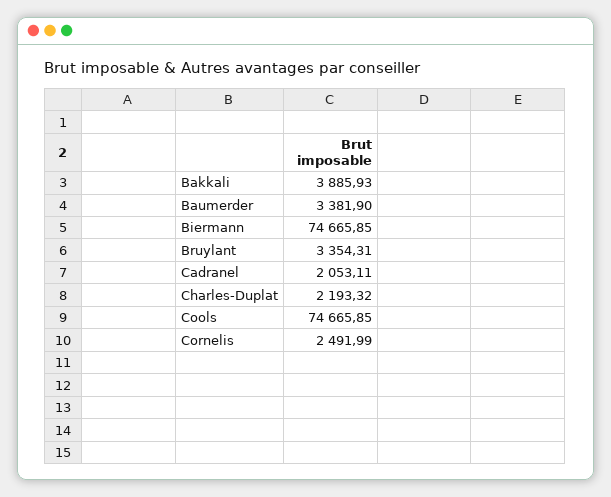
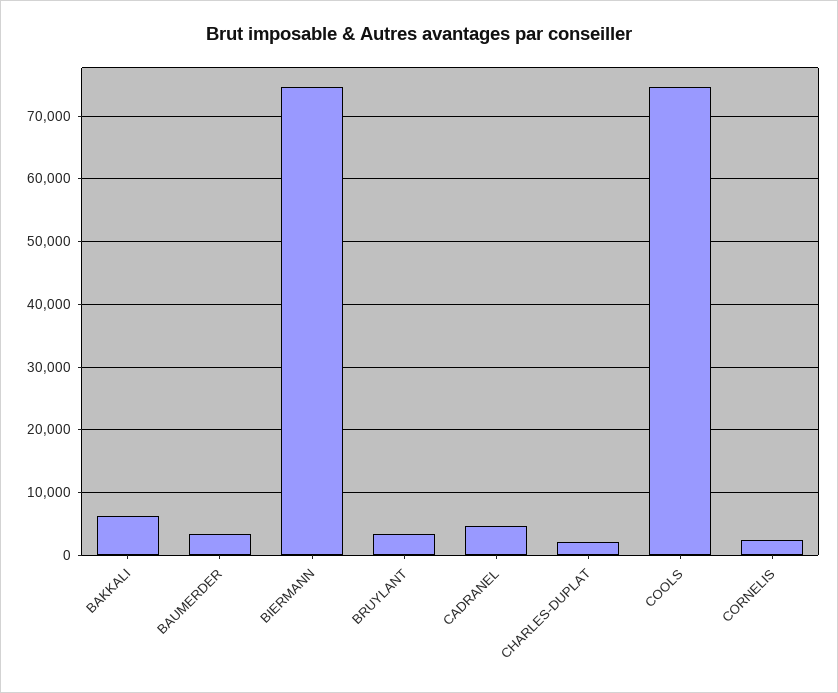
Bakkali: 3885.93 -> 6000
Cadranel: 2053.11 -> 5000

